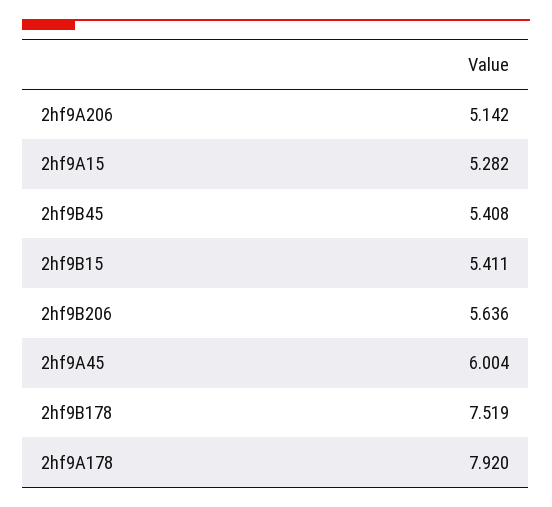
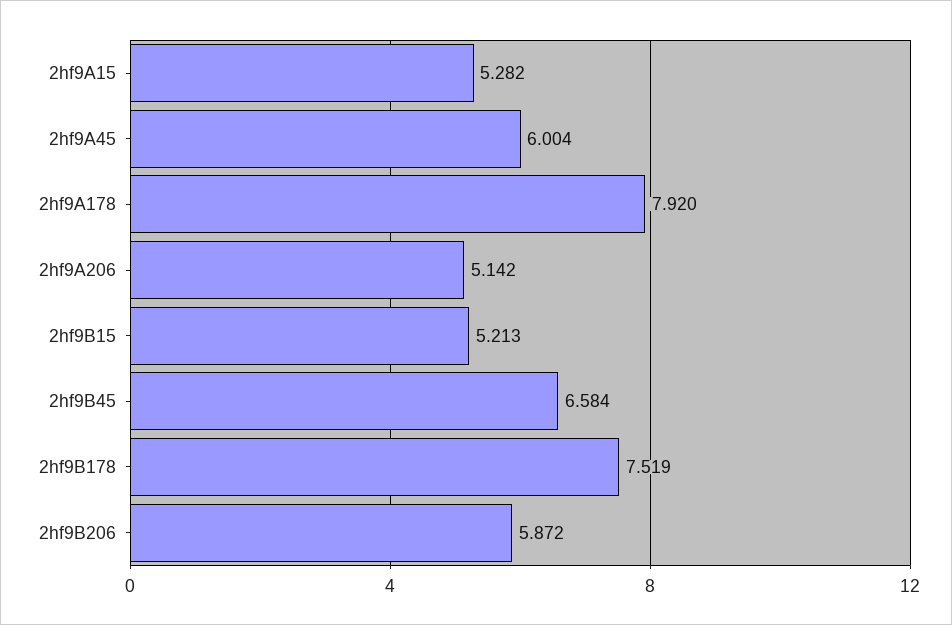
2hf9B45: 5.408 -> 6.584
2hf9B15: 5.411 -> 5.213
2hf9B206: 5.636 -> 5.872

